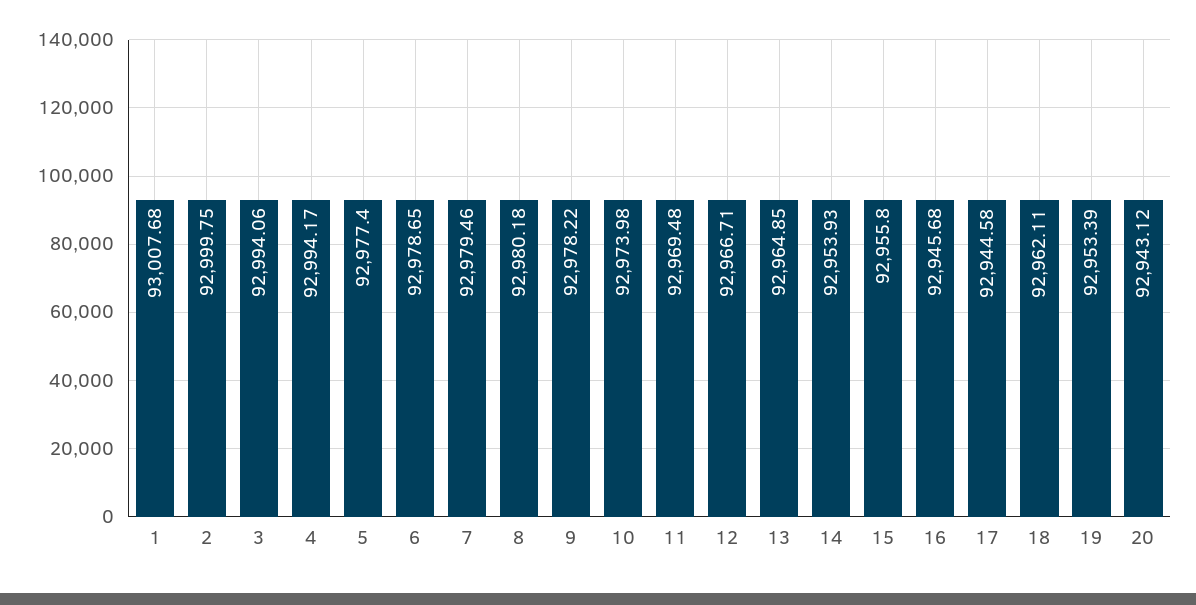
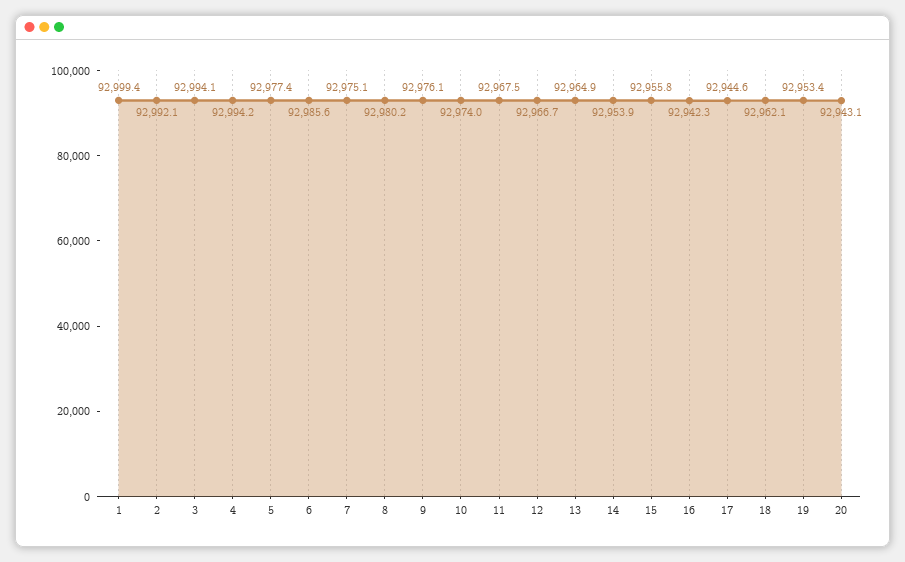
1: 93007.68 -> 92999.4
2: 92999.75 -> 92992.1
6: 92978.65 -> 92985.6
7: 92979.46 -> 92975.1
9: 92978.22 -> 92976.1
11: 92969.48 -> 92967.5
16: 92945.68 -> 92942.3

